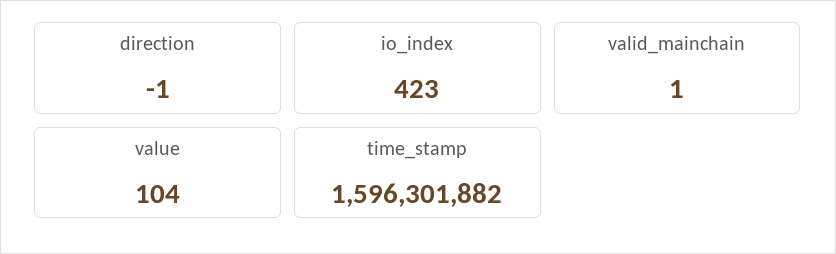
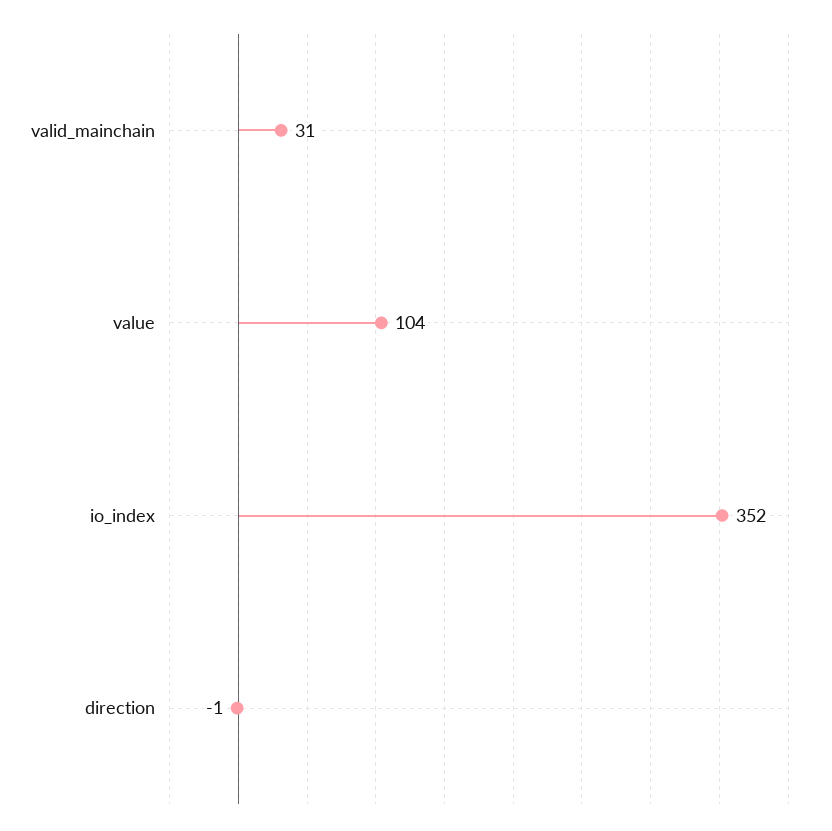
io_index: 423 -> 352
valid_mainchain: 1 -> 31
time_stamp: 1596301882 -> none

